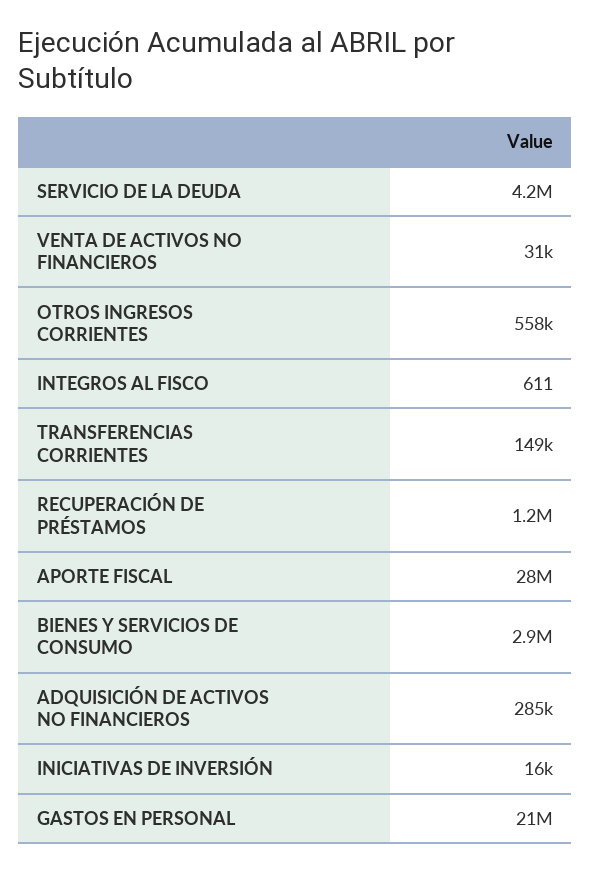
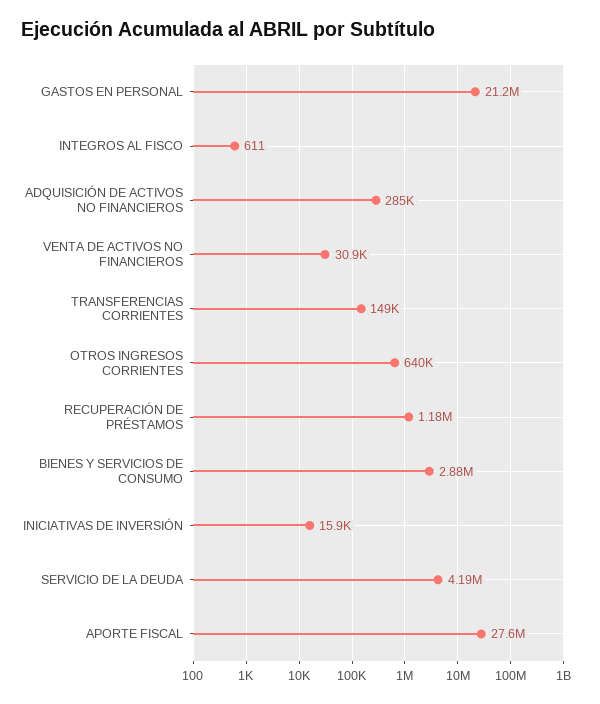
OTROS INGRESOS CORRIENTES: 558000 -> 640000

